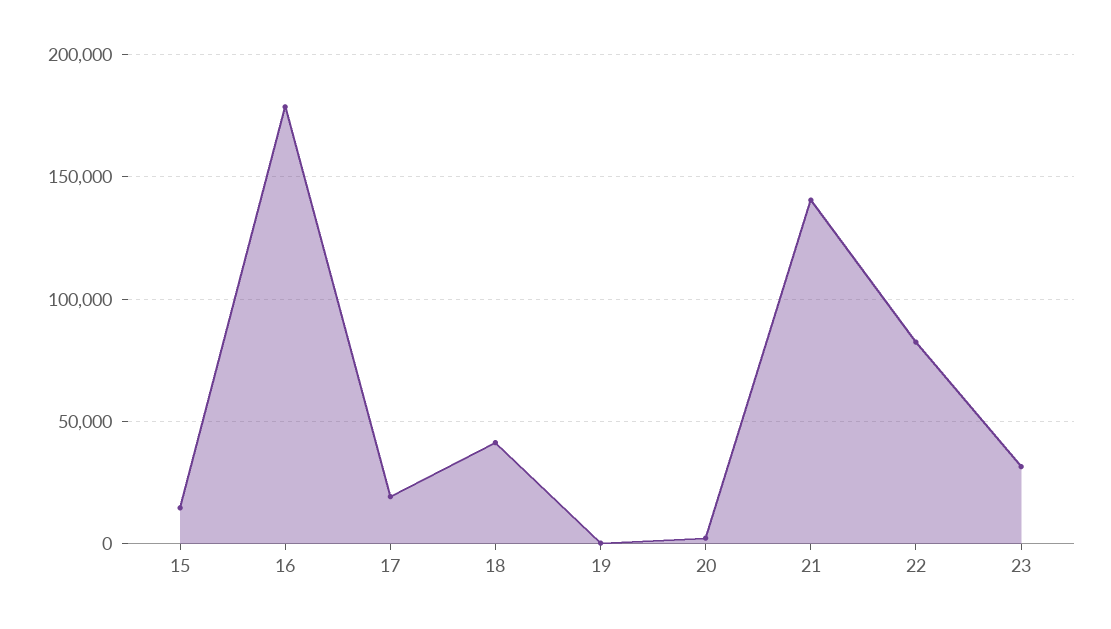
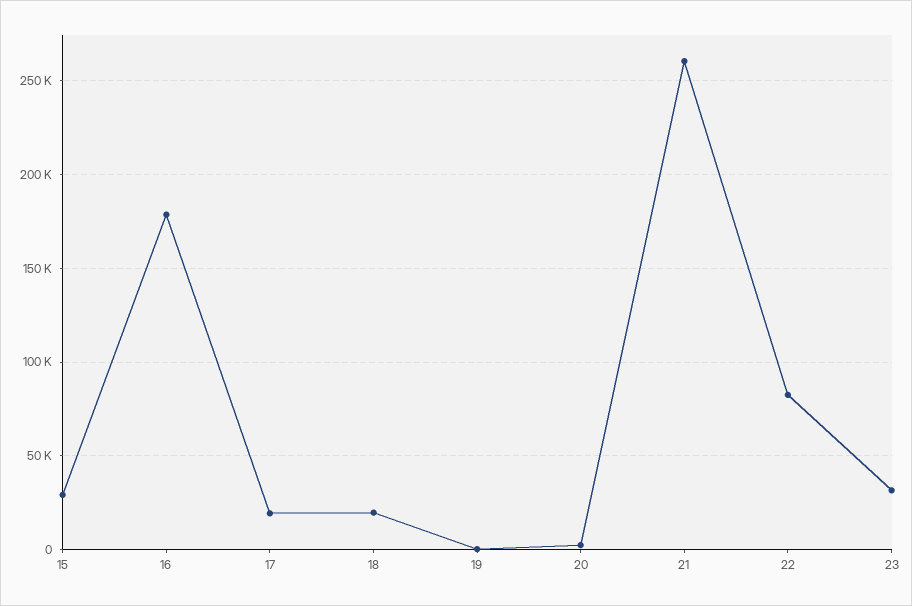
15: 15000 -> 30000
18: 40000 -> 20000
21: 140000 -> 260000

